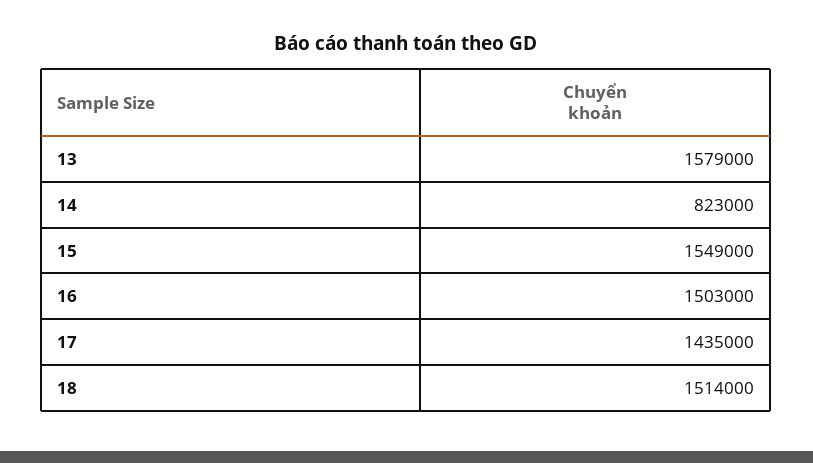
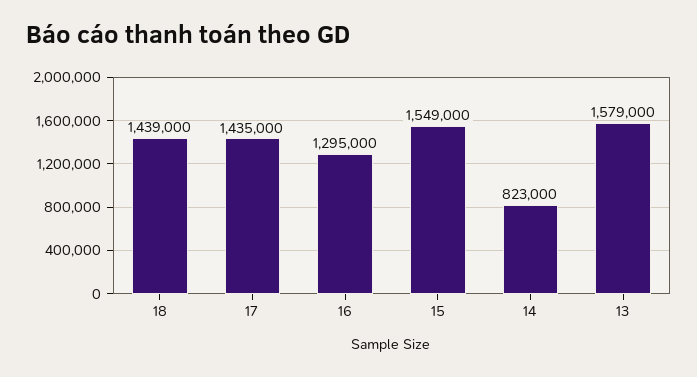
16: 1503000 -> 1295000
18: 1514000 -> 1439000

